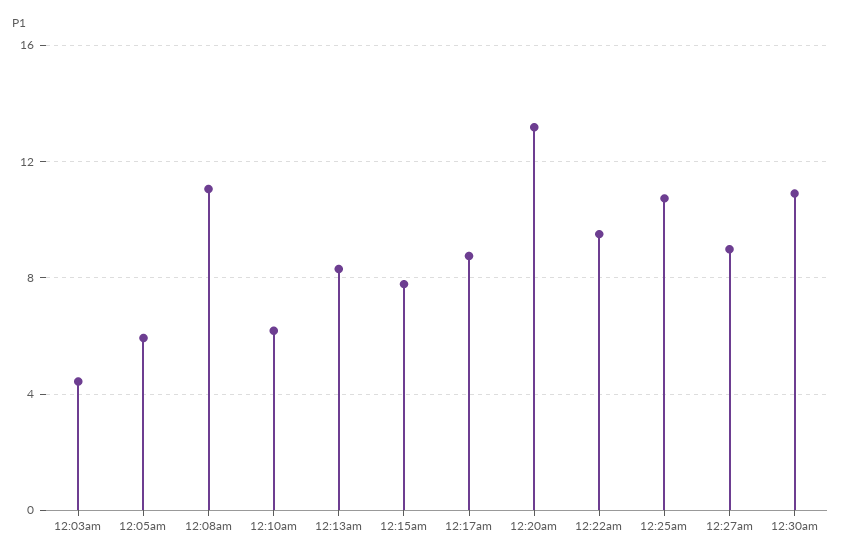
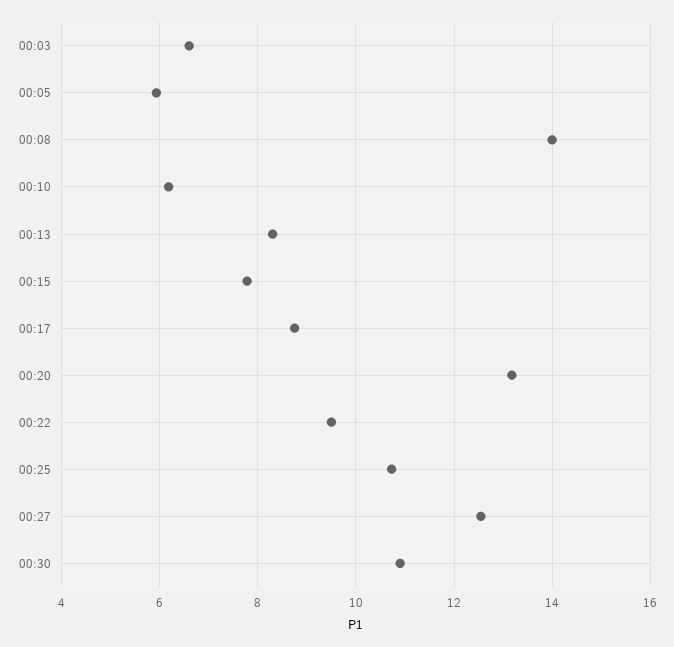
12:03am: 4.5 -> 6.6
12:08am: 11 -> 14
12:27am: 9 -> 12.6

